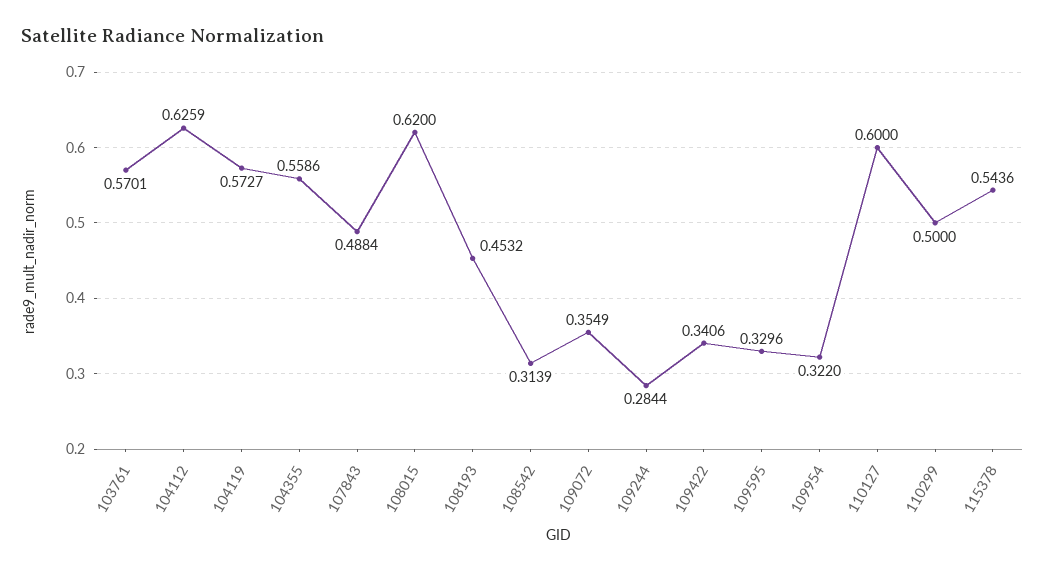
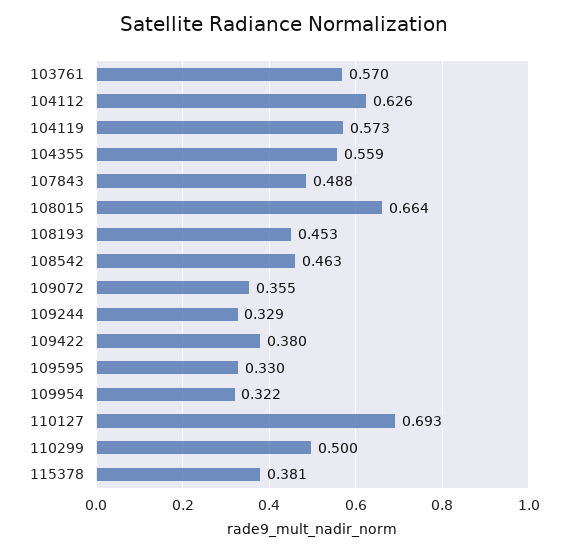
108015: 0.62 -> 0.664
108542: 0.3139 -> 0.463
109244: 0.2844 -> 0.329
109422: 0.3406 -> 0.38
110127: 0.6 -> 0.693
115378: 0.5436 -> 0.381

